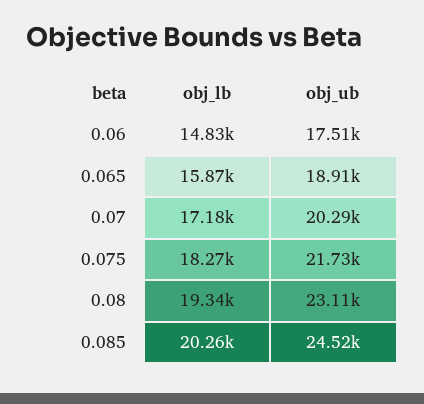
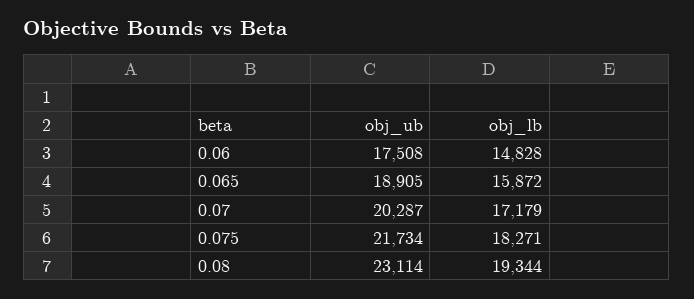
obj_lb, 0.085: 20260 -> none
obj_ub, 0.085: 24520 -> none

